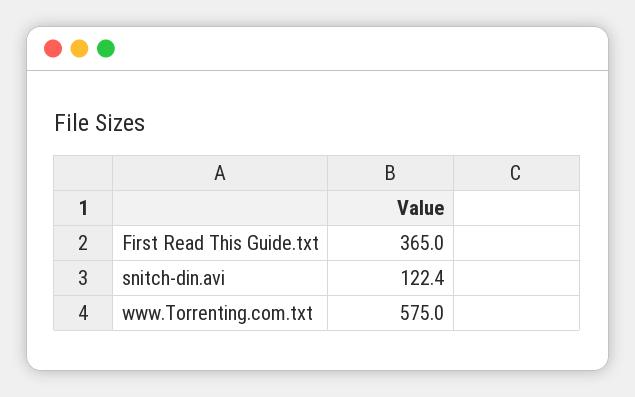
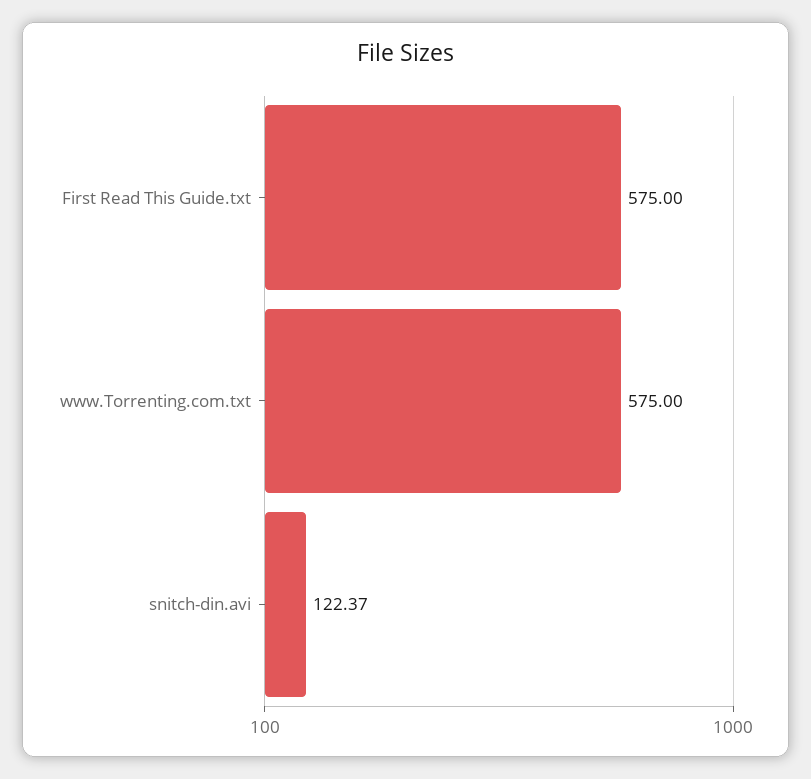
First Read This Guide.txt: 365 -> 575

